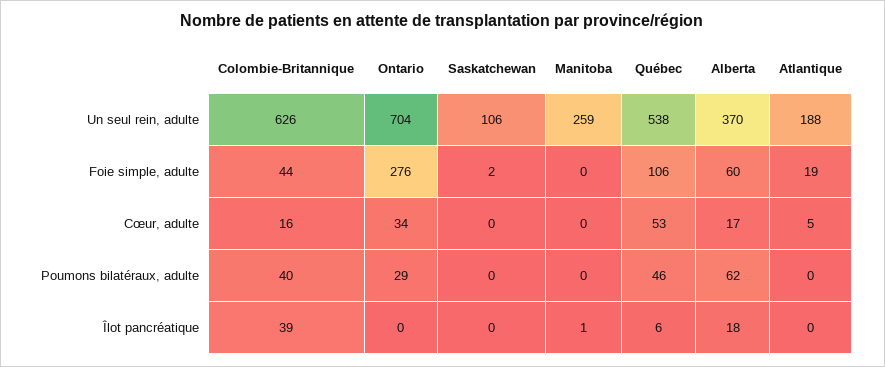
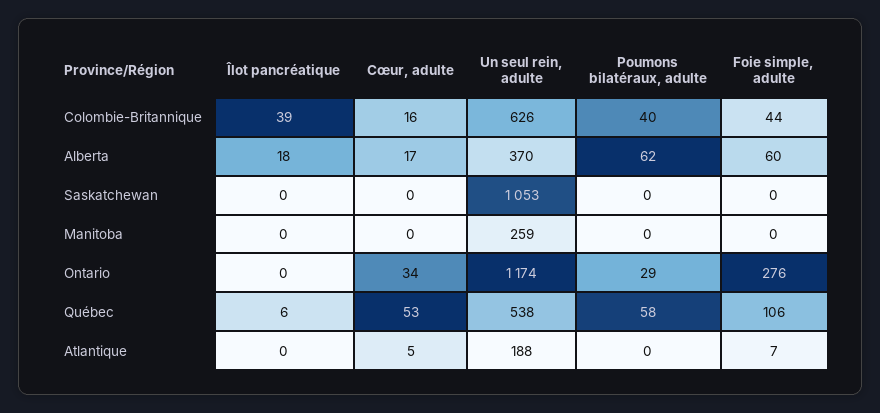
Ontario, Un seul rein, adulte: 704 -> 1174
Saskatchewan, Un seul rein, adulte: 106 -> 1053
Saskatchewan, Foie simple, adulte: 2 -> 0
Atlantique, Foie simple, adulte: 19 -> 7
Québec, Poumons bilatéraux, adulte: 46 -> 58
Manitoba, Îlot pancréatique: 1 -> 0

